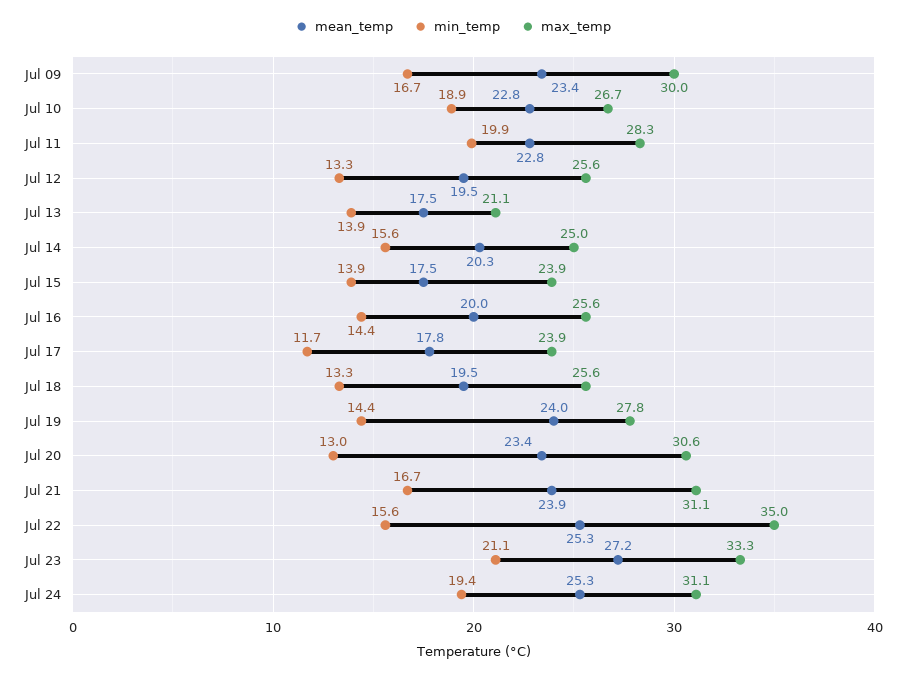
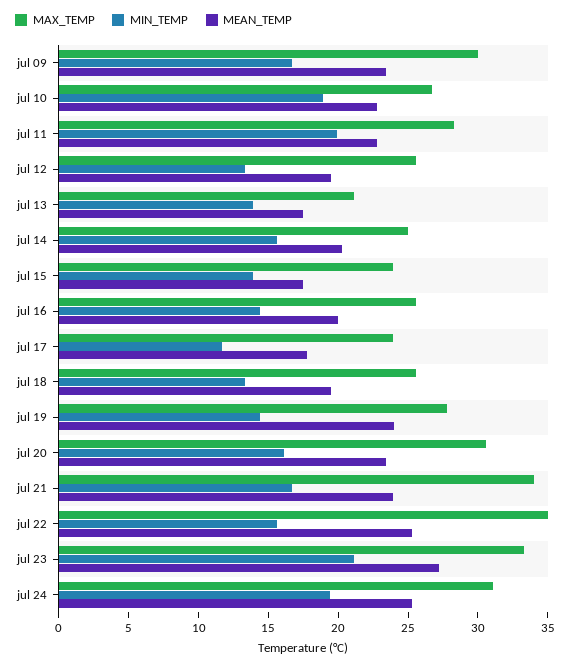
min_temp, Jul 20: 13 -> 16
max_temp, Jul 21: 31.1 -> 34

